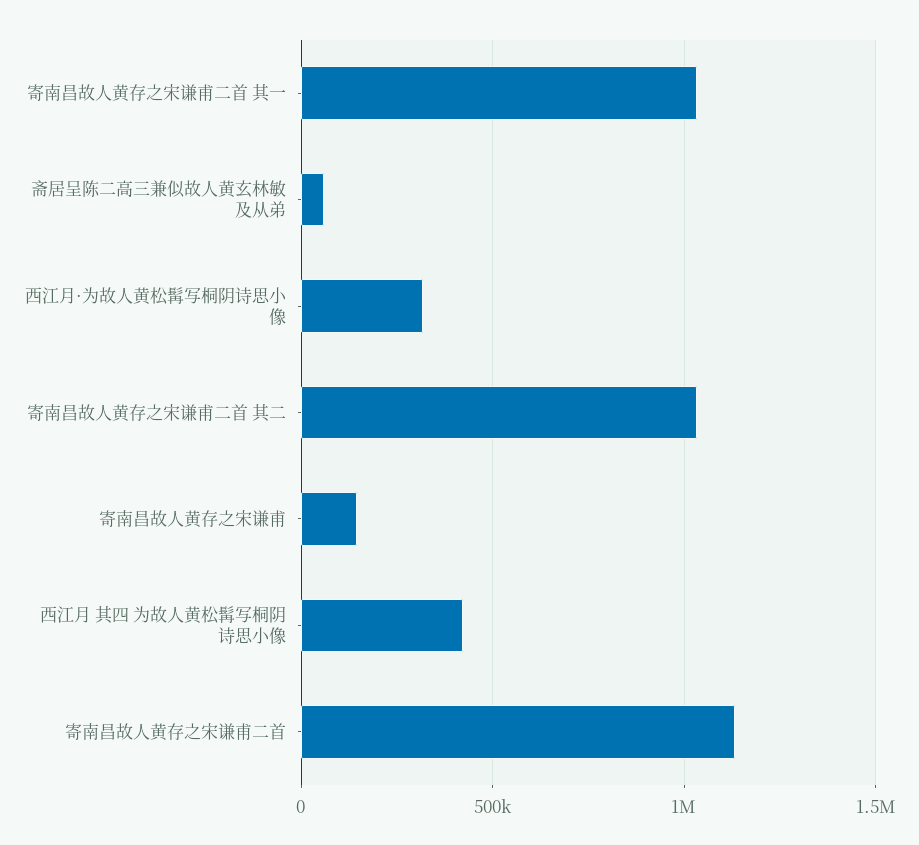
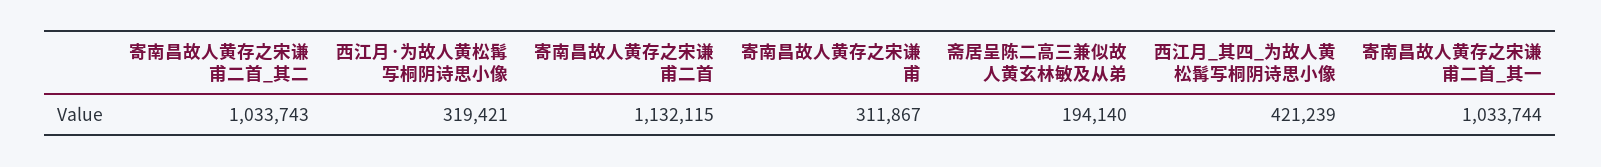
斋居呈陈二高三兼似故人黄玄林敏及从弟: 50000 -> 194140
寄南昌故人黄存之宋谦甫: 150000 -> 311867

